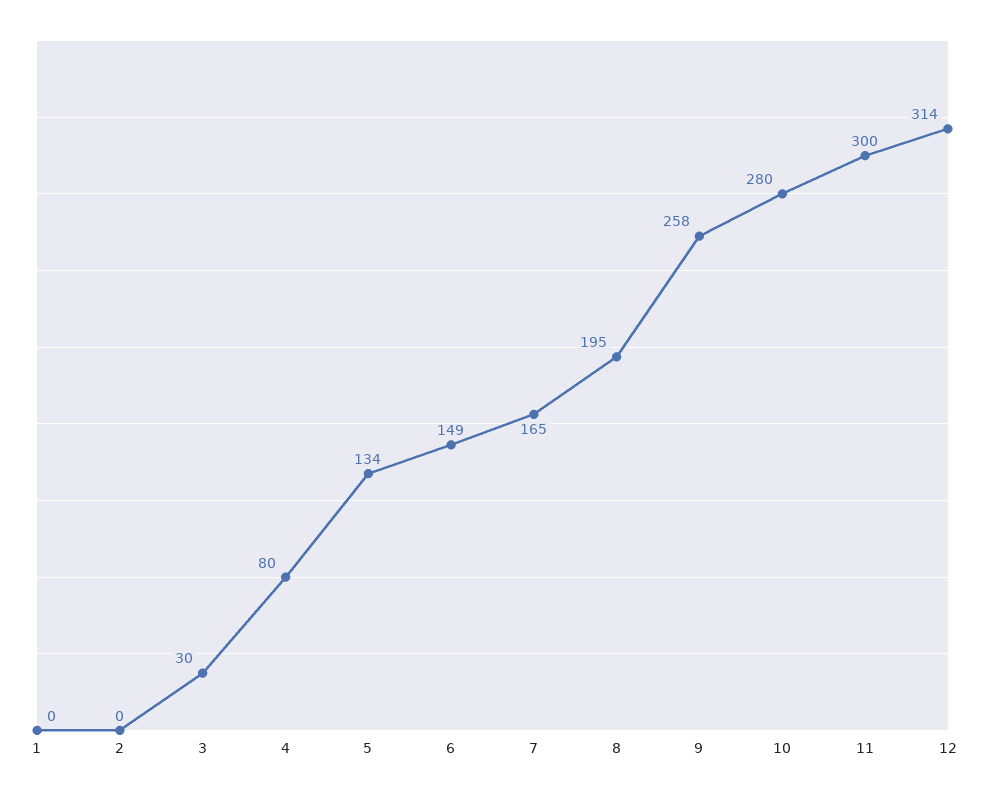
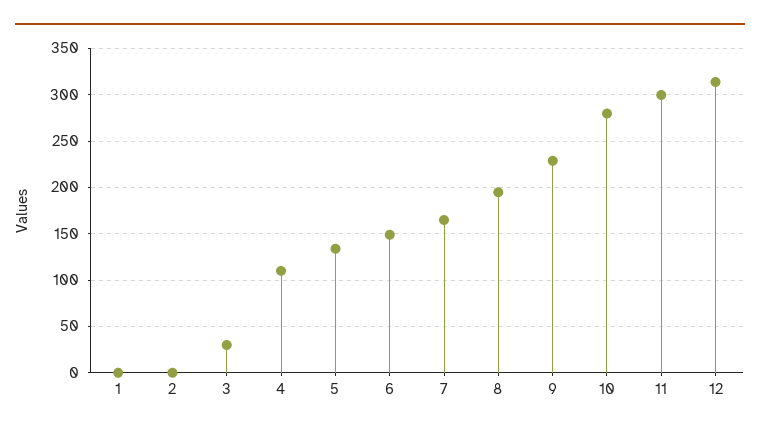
4: 80 -> 110
9: 258 -> 230

